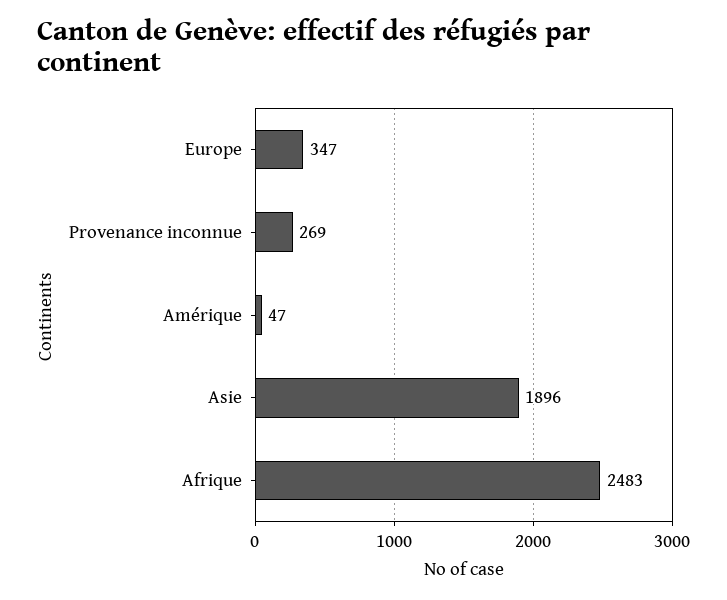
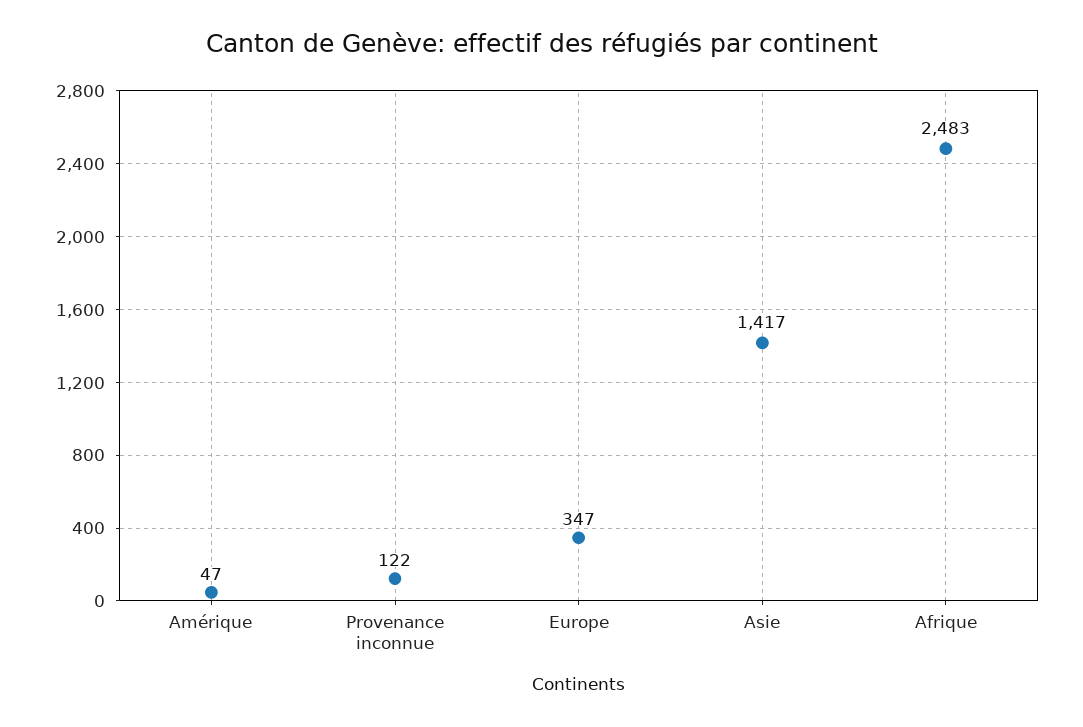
Provenance inconnue: 269 -> 122
Asie: 1896 -> 1417

